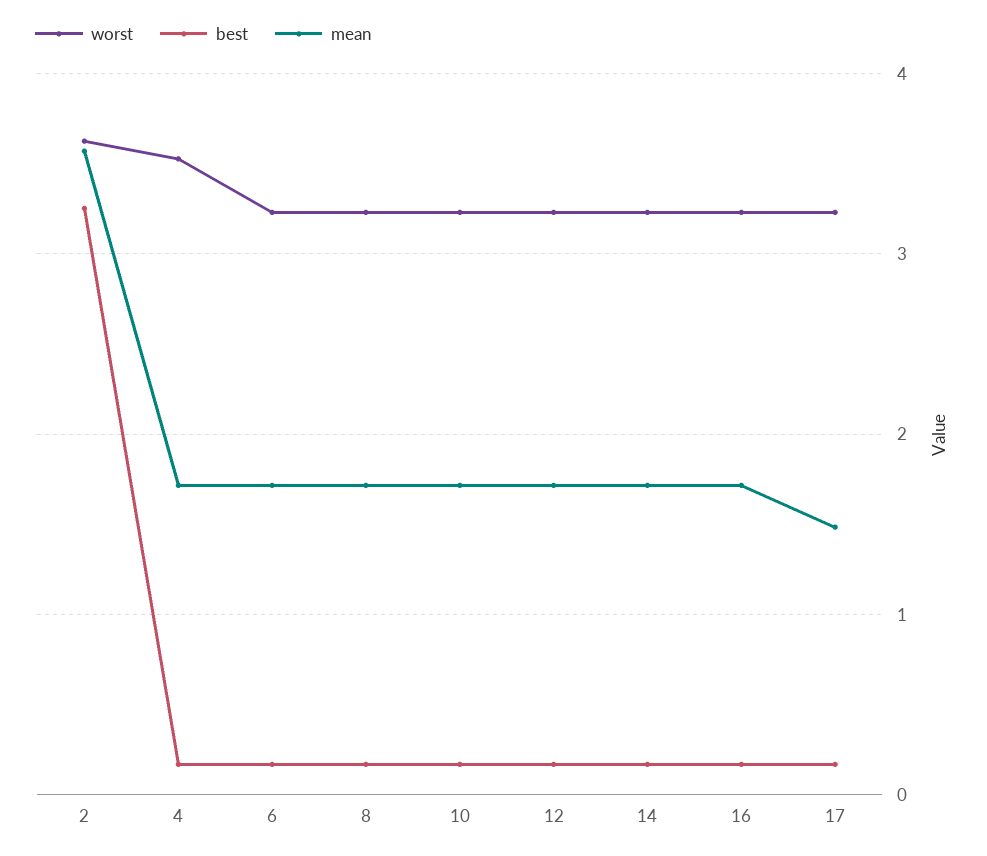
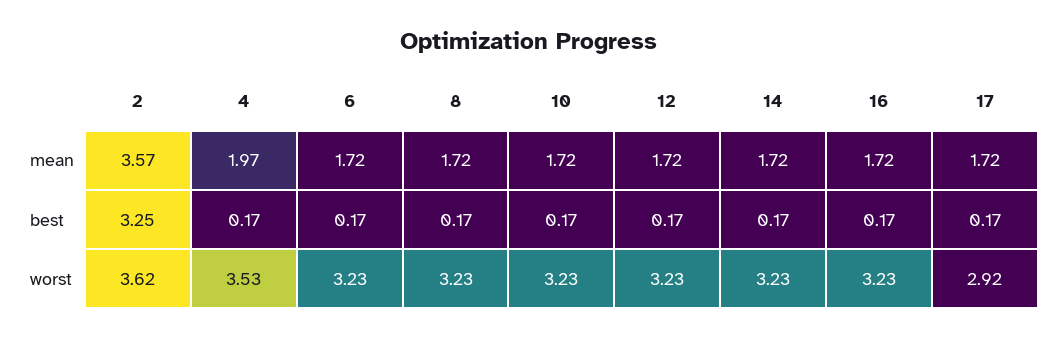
mean, 4: 1.7 -> 1.97
worst, 17: 3.2 -> 2.92
mean, 17: 1.5 -> 1.72

